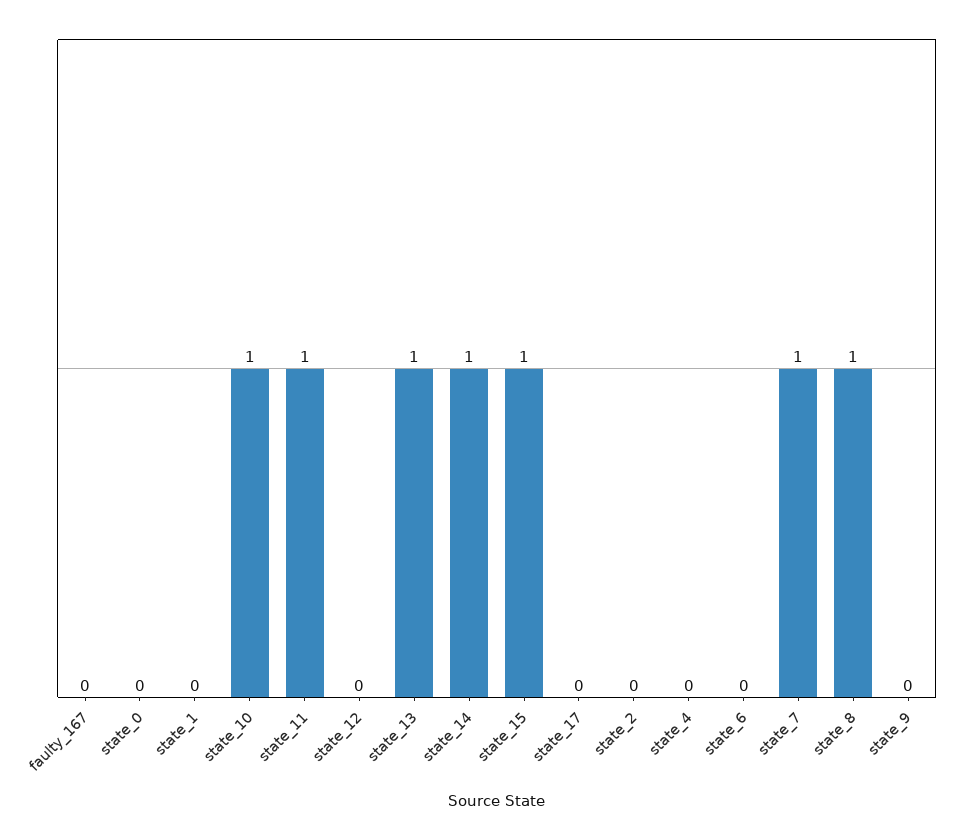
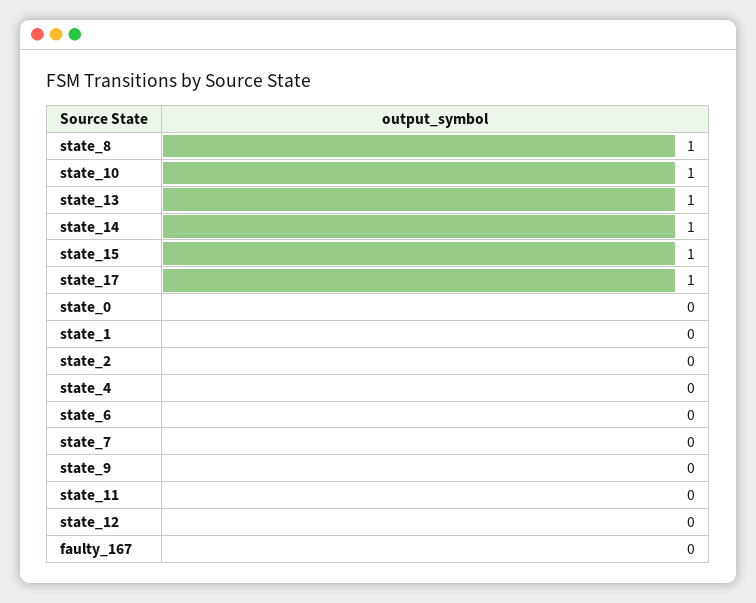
state_11: 1 -> 0
state_17: 0 -> 1
state_7: 1 -> 0

